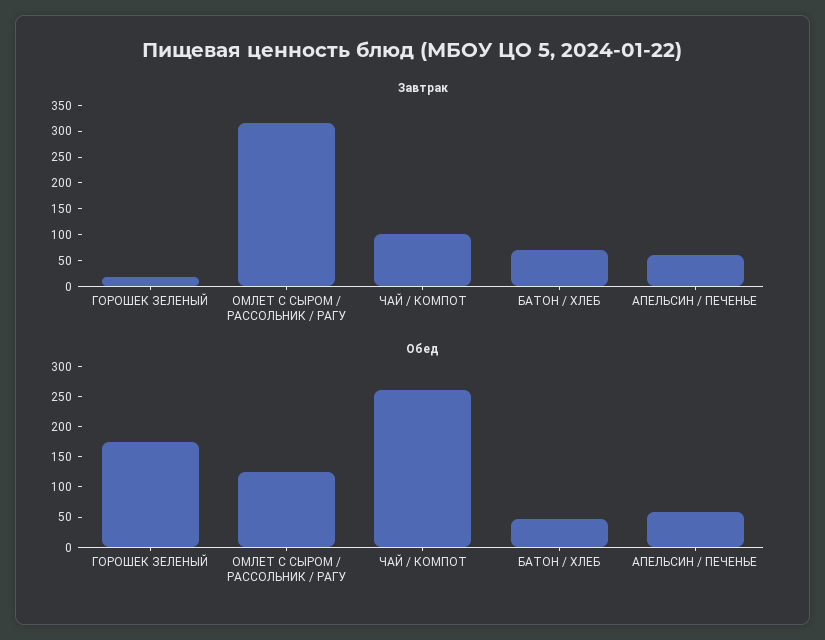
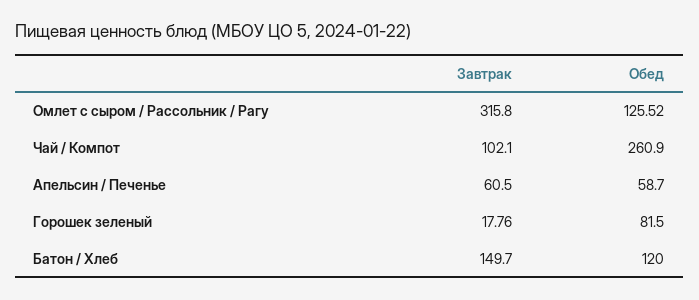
Завтрак, БАТОН / ХЛЕБ: 75 -> 149.7
Обед, ГОРОШЕК ЗЕЛЕНЫЙ: 175 -> 81.5
Обед, БАТОН / ХЛЕБ: 50 -> 120

